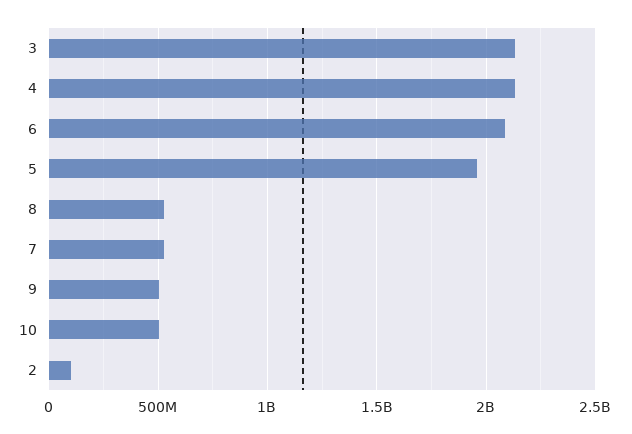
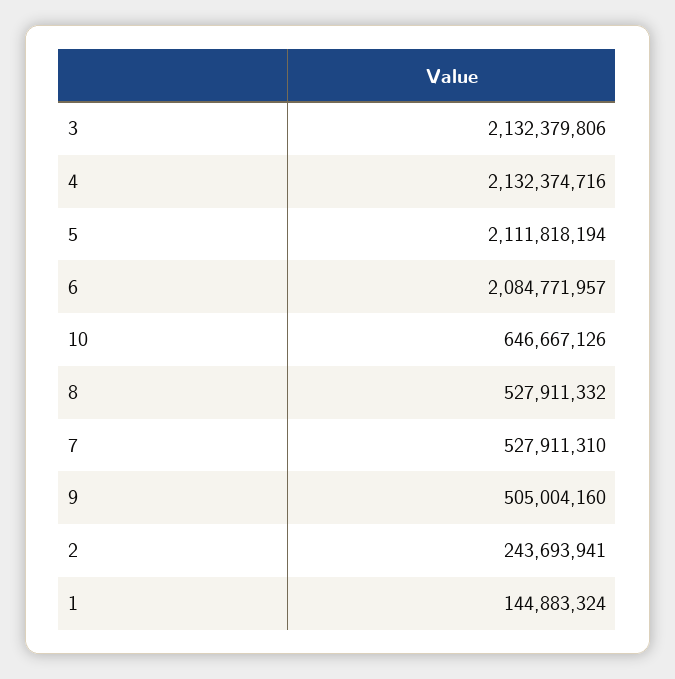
5: 1950000000 -> 2111818194
10: 500000000 -> 646667126
2: 100000000 -> 243693941
1: none -> 144883324

